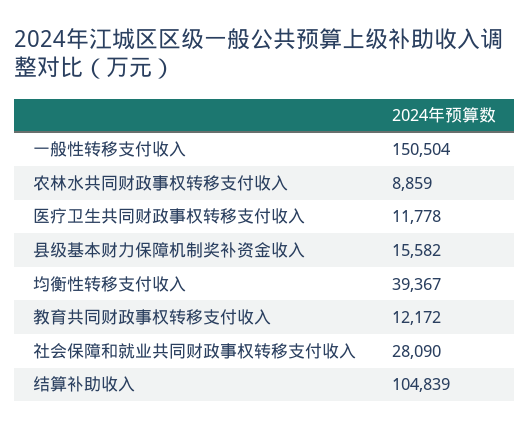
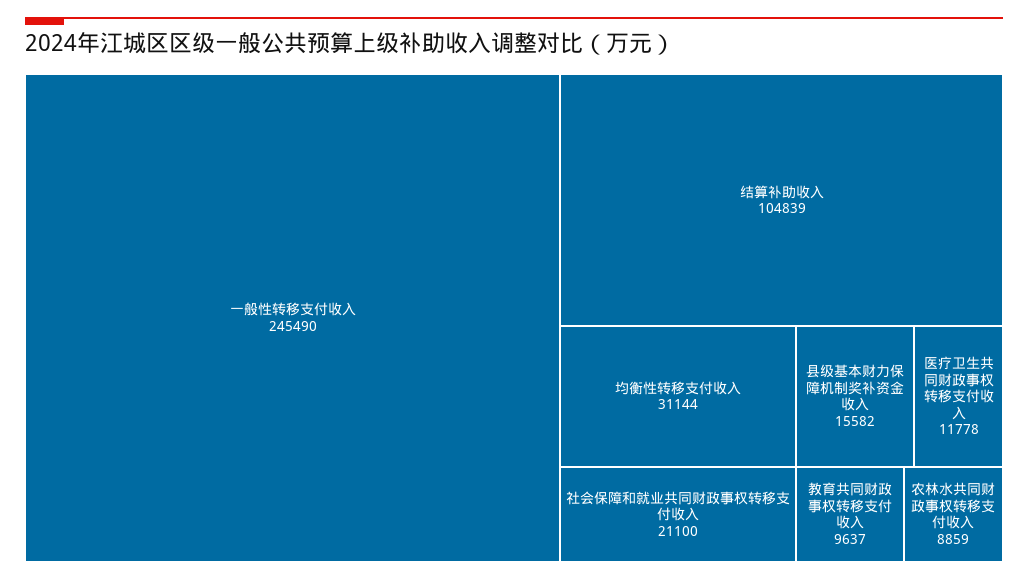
一般性转移支付收入: 150504 -> 245490
均衡性转移支付收入: 39367 -> 31144
教育共同财政事权转移支付收入: 12172 -> 9637
社会保障和就业共同财政事权转移支付收入: 28090 -> 21100

